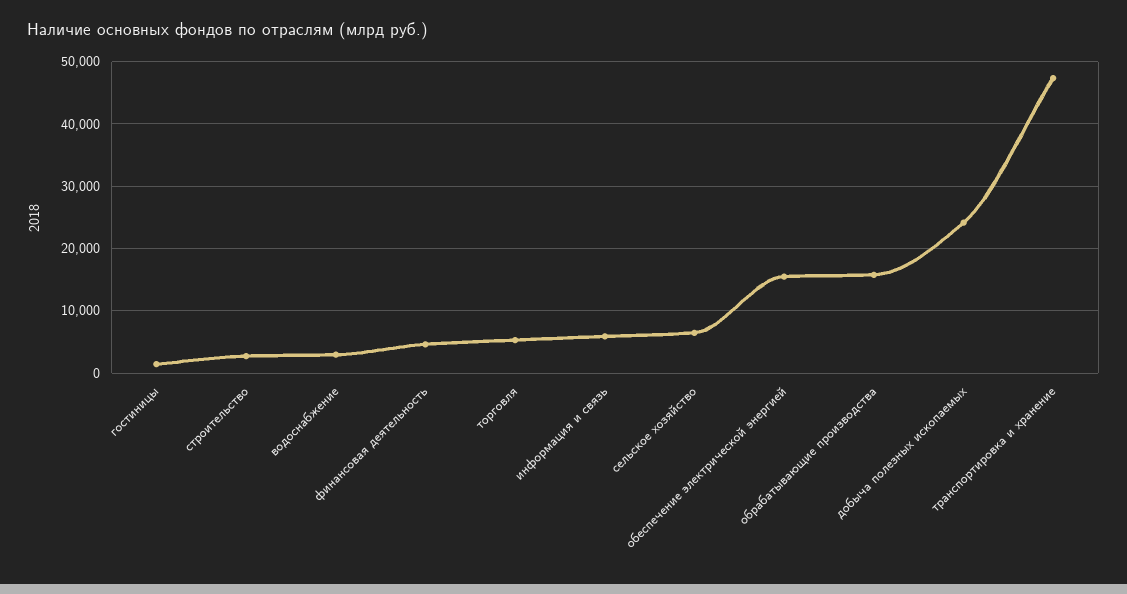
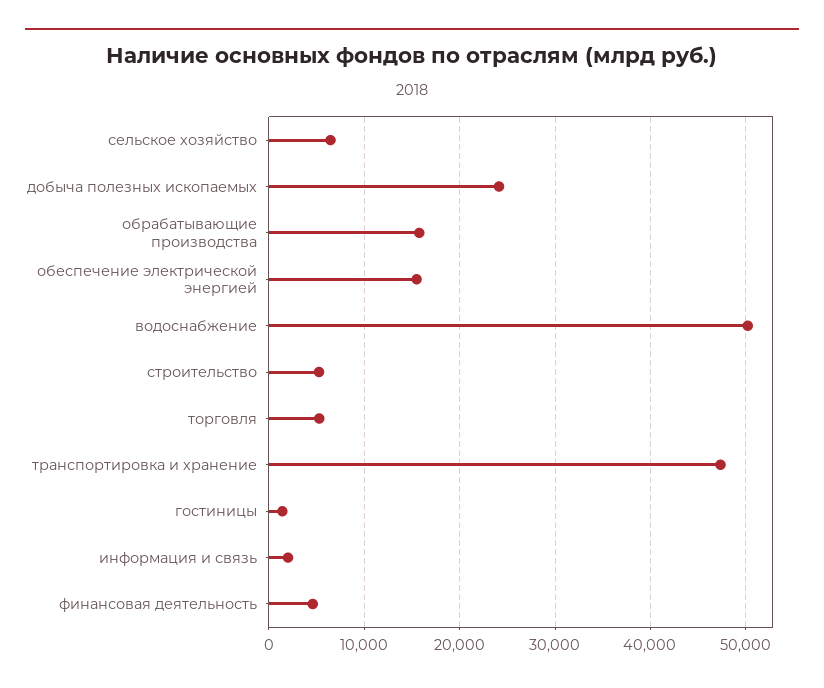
строительство: 3000 -> 5000
водоснабжение: 3000 -> 50000
информация и связь: 6000 -> 2000

